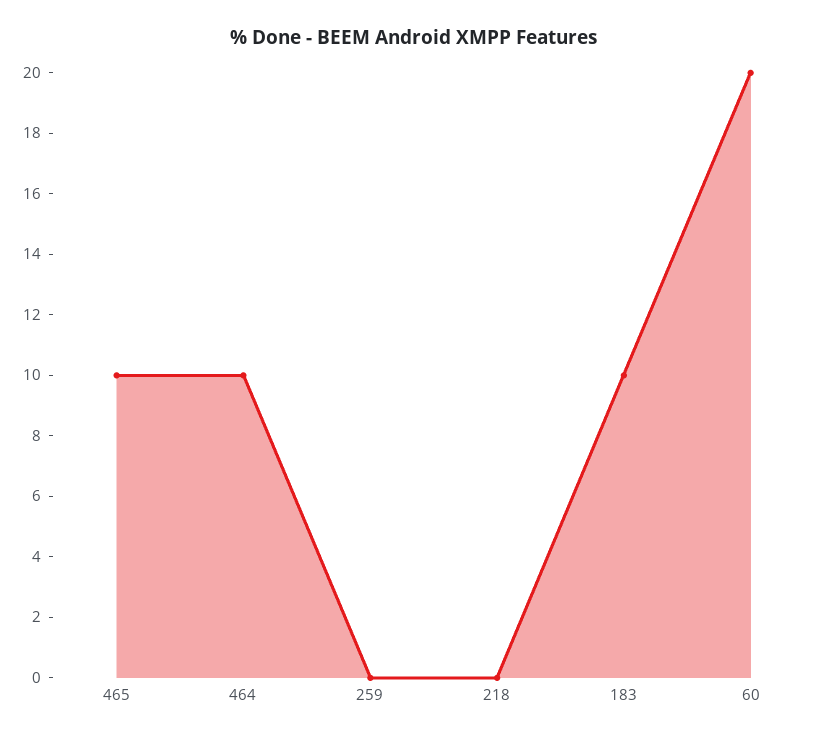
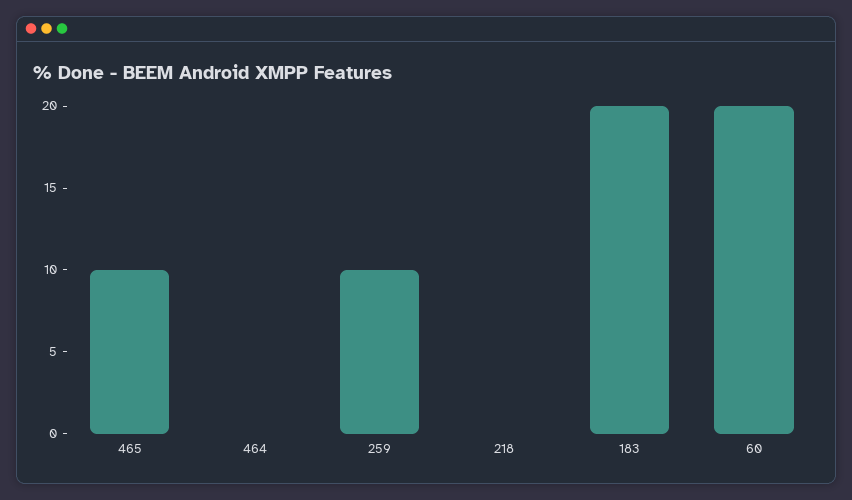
464: 10 -> 0
259: 0 -> 10
183: 10 -> 20

